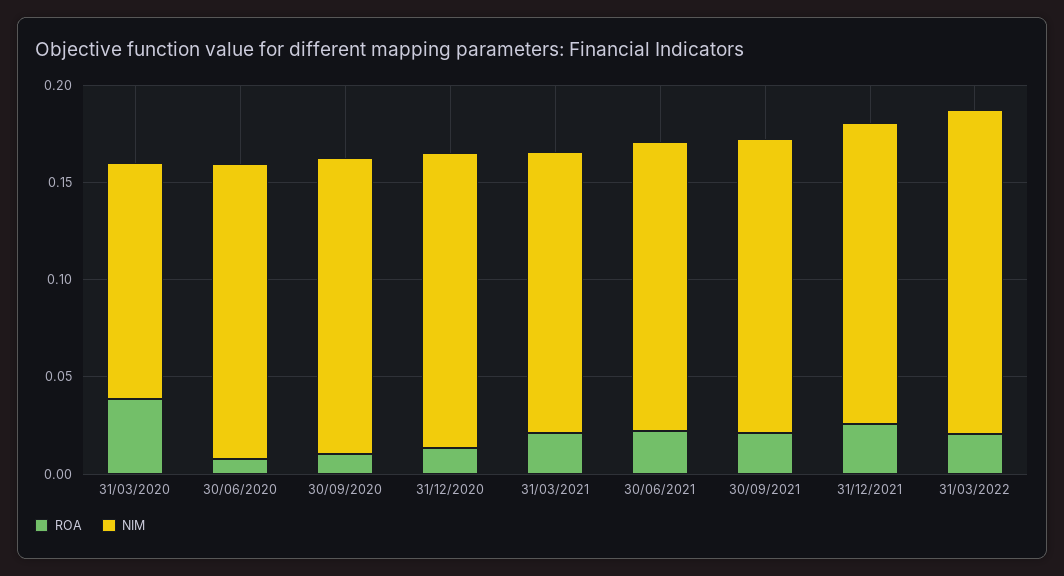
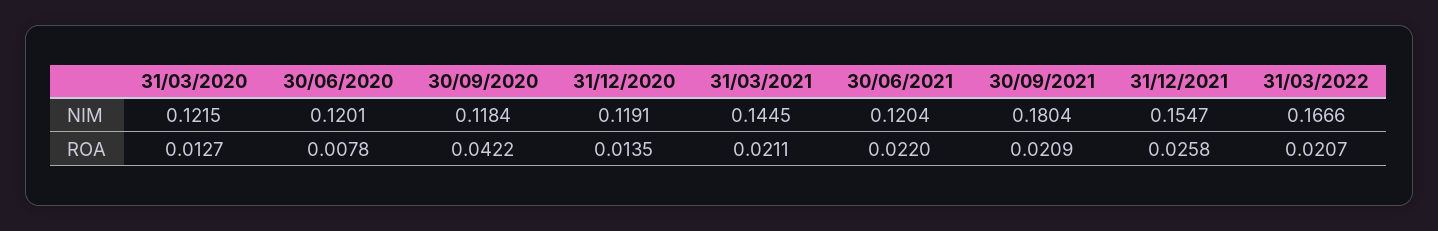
ROA, 31/03/2020: 0.04 -> 0.0127
NIM, 30/06/2020: 0.15 -> 0.1201
ROA, 30/09/2020: 0.01 -> 0.0422
NIM, 30/09/2020: 0.15 -> 0.1184
NIM, 31/12/2020: 0.15 -> 0.1191
NIM, 30/06/2021: 0.15 -> 0.1204
NIM, 30/09/2021: 0.15 -> 0.1804

